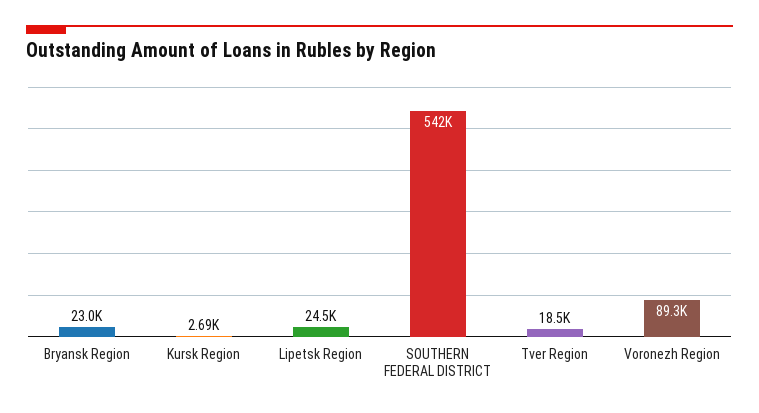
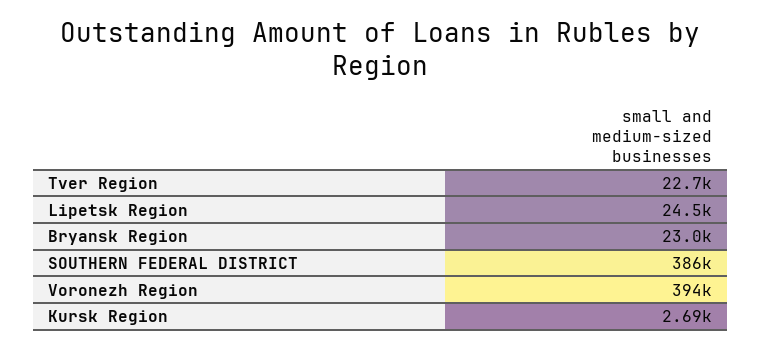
SOUTHERN FEDERAL DISTRICT: 542000 -> 386000
Tver Region: 18500 -> 22700
Voronezh Region: 89300 -> 394000

